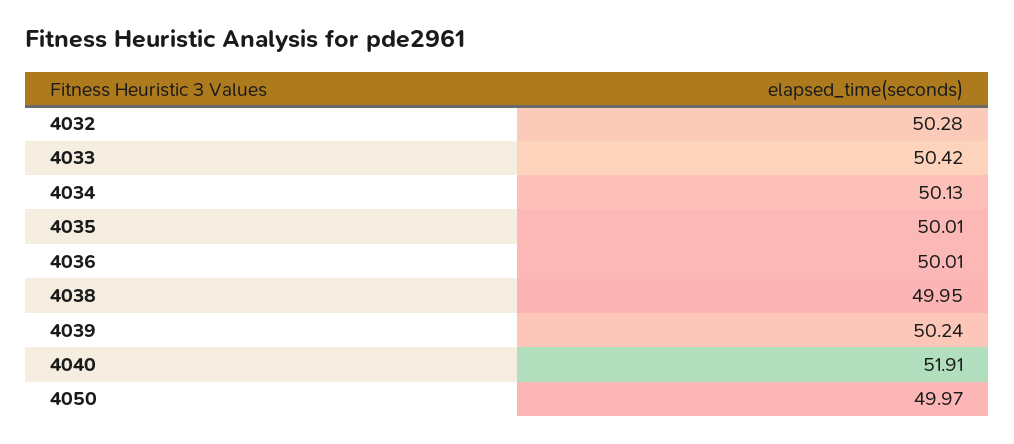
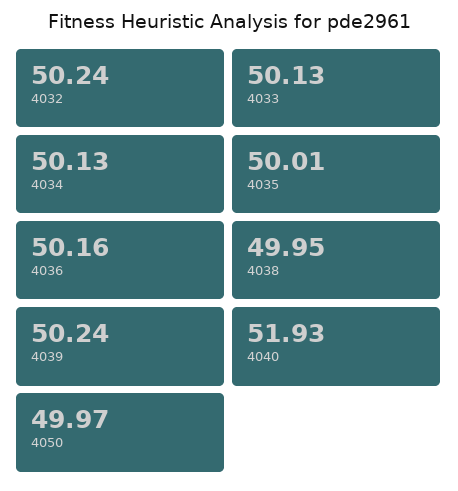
4032: 50.28 -> 50.24
4033: 50.42 -> 50.13
4036: 50.01 -> 50.16
4040: 51.91 -> 51.93

